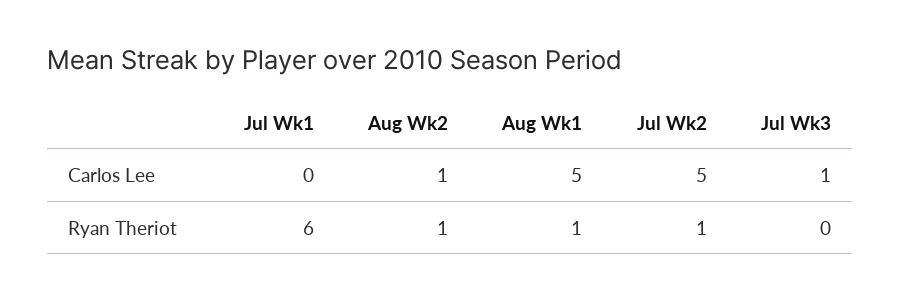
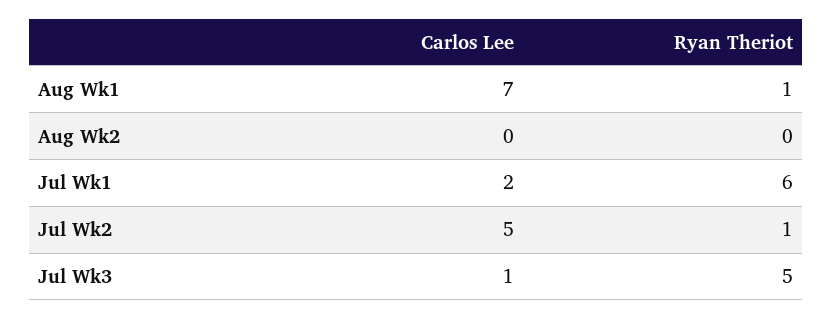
Jul Wk1, Carlos Lee: 0 -> 2
Aug Wk2, Carlos Lee: 1 -> 0
Aug Wk1, Carlos Lee: 5 -> 7
Aug Wk2, Ryan Theriot: 1 -> 0
Jul Wk3, Ryan Theriot: 0 -> 5

